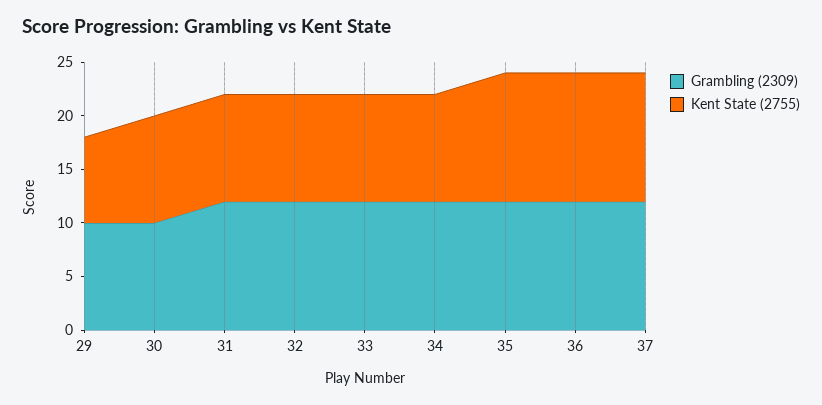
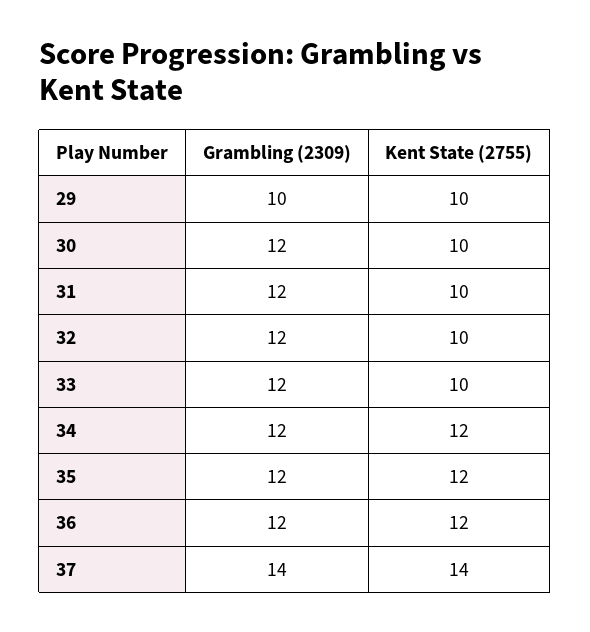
Kent State (2755), 29: 8 -> 10
Grambling (2309), 30: 10 -> 12
Kent State (2755), 34: 10 -> 12
Grambling (2309), 37: 12 -> 14
Kent State (2755), 37: 12 -> 14

